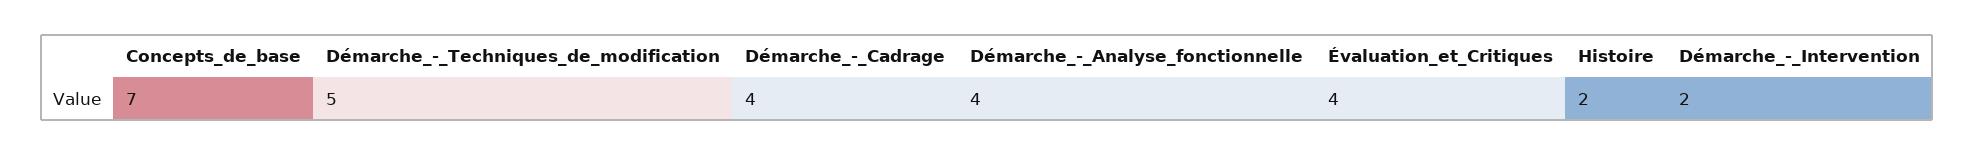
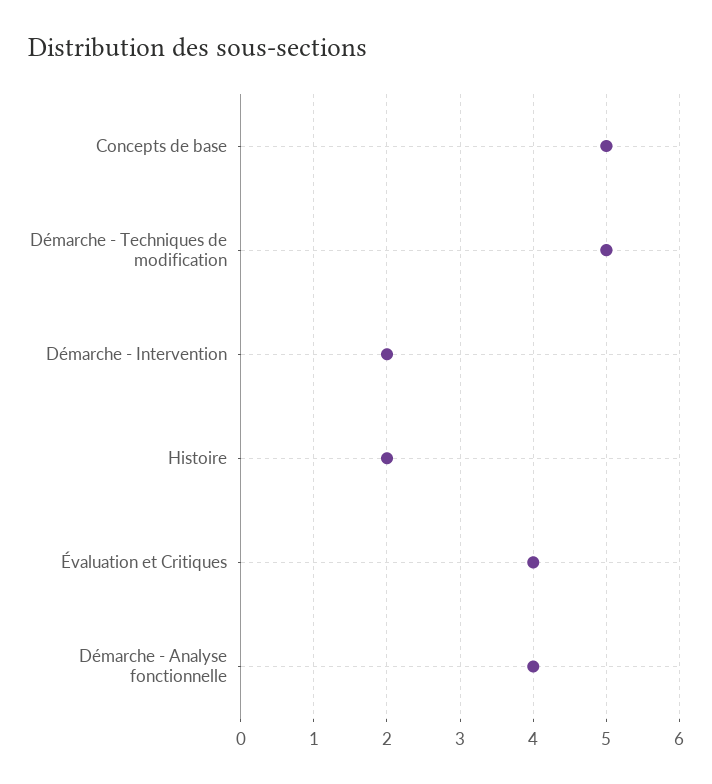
Concepts_de_base: 7 -> 5
Démarche_-_Cadrage: 4 -> none

